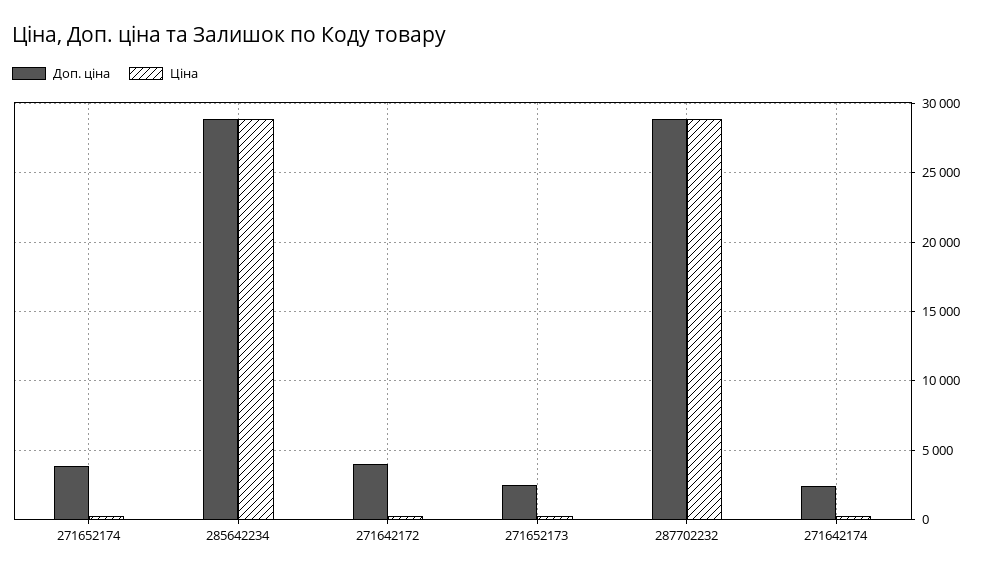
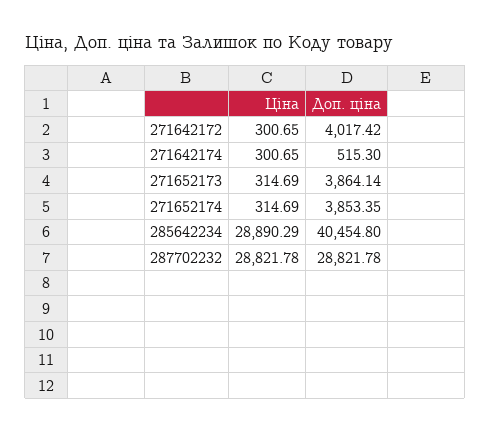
Доп. ціна, 285642234: 29000 -> 40454.8
Доп. ціна, 271652173: 2500 -> 3864.14
Доп. ціна, 271642174: 2500 -> 515.3

